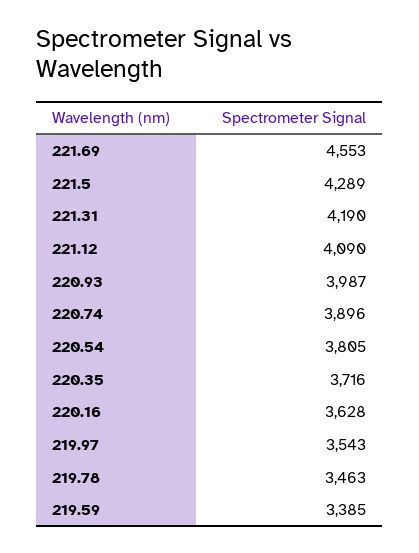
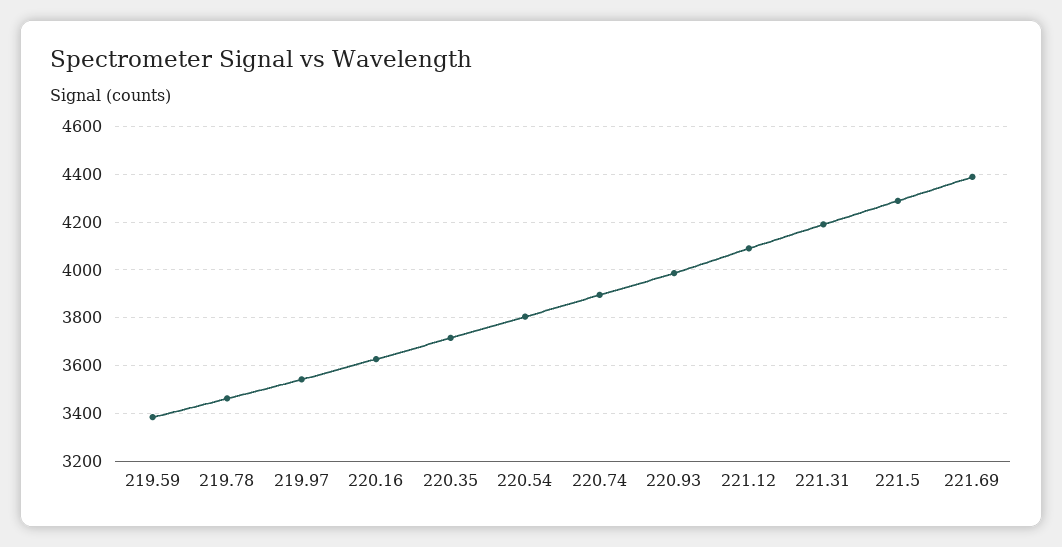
221.69: 4553 -> 4400

